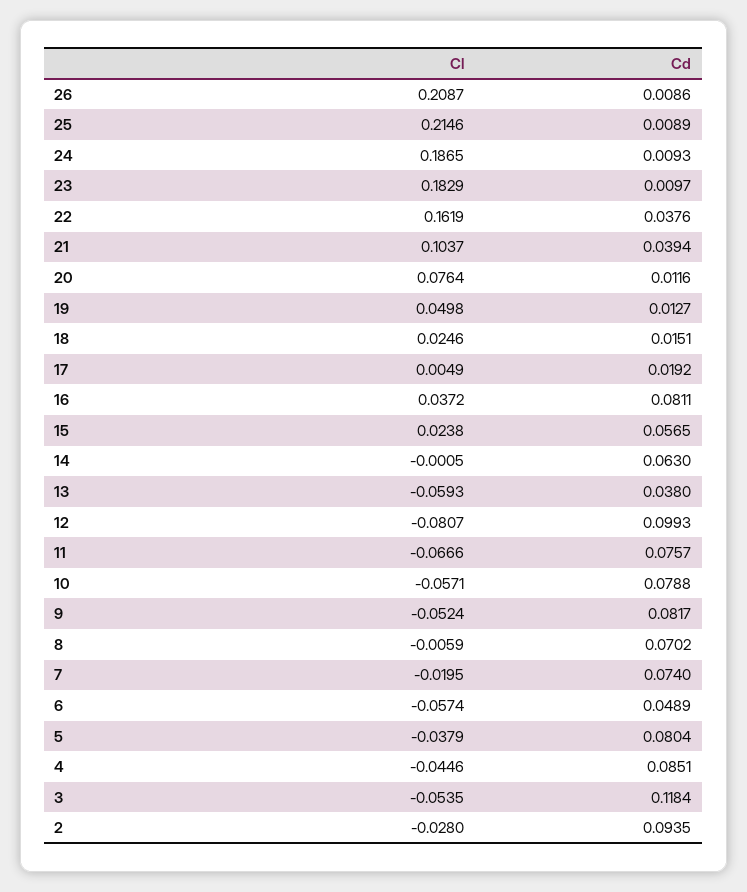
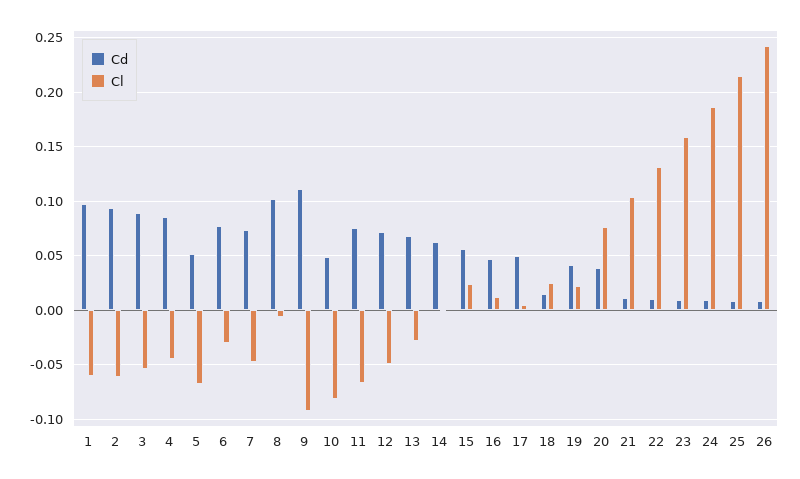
Cl, 26: 0.2087 -> 0.24
Cl, 23: 0.1829 -> 0.16
Cl, 22: 0.1619 -> 0.13
Cd, 22: 0.0376 -> 0.01
Cd, 21: 0.0394 -> 0.01
Cd, 20: 0.0116 -> 0.04
Cl, 19: 0.0498 -> 0.02
Cd, 19: 0.0127 -> 0.04
Cd, 17: 0.0192 -> 0.05
Cl, 16: 0.0372 -> 0.01
Cd, 16: 0.0811 -> 0.05
Cl, 13: -0.0593 -> -0.03
Cd, 13: 0.038 -> 0.07
Cl, 12: -0.0807 -> -0.05
Cd, 12: 0.0993 -> 0.07
Cl, 10: -0.0571 -> -0.08
Cd, 10: 0.0788 -> 0.05
Cl, 9: -0.0524 -> -0.09
Cd, 9: 0.0817 -> 0.11
Cd, 8: 0.0702 -> 0.1
Cl, 7: -0.0195 -> -0.05
Cl, 6: -0.0574 -> -0.03
Cd, 6: 0.0489 -> 0.08
Cl, 5: -0.0379 -> -0.07
Cd, 5: 0.0804 -> 0.05
Cd, 3: 0.1184 -> 0.09
Cl, 2: -0.028 -> -0.06
Cd, 1: none -> 0.1
Cl, 1: none -> -0.06

